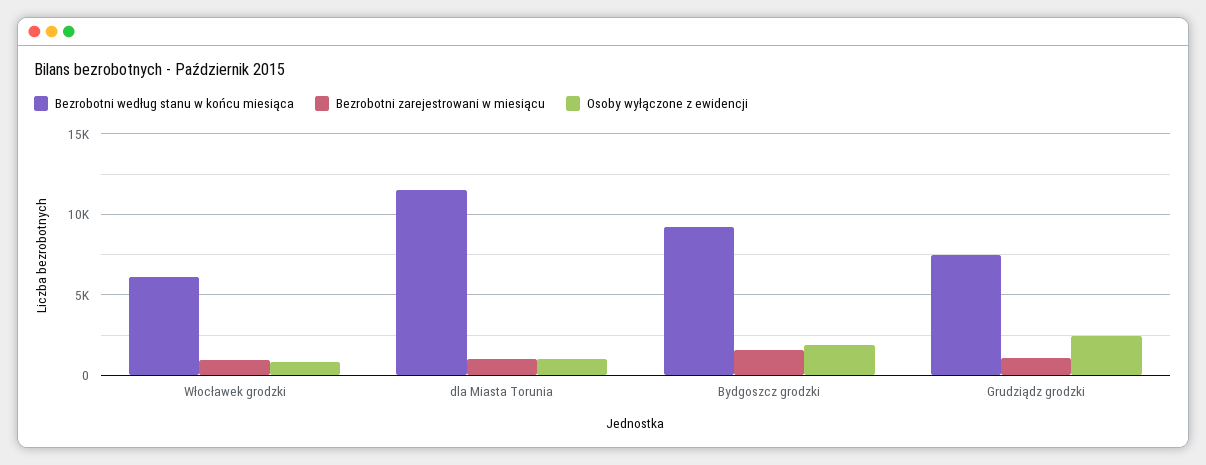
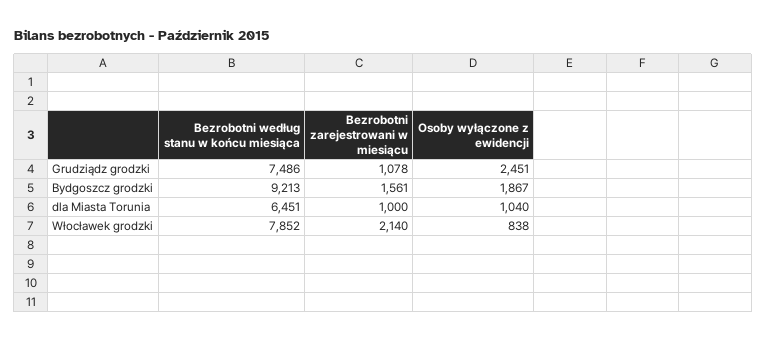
Bezrobotni według stanu w końcu miesiąca, Włocławek grodzki: 6000 -> 7852
Bezrobotni zarejestrowani w miesiącu, Włocławek grodzki: 1000 -> 2140
Bezrobotni według stanu w końcu miesiąca, dla Miasta Torunia: 11500 -> 6451

